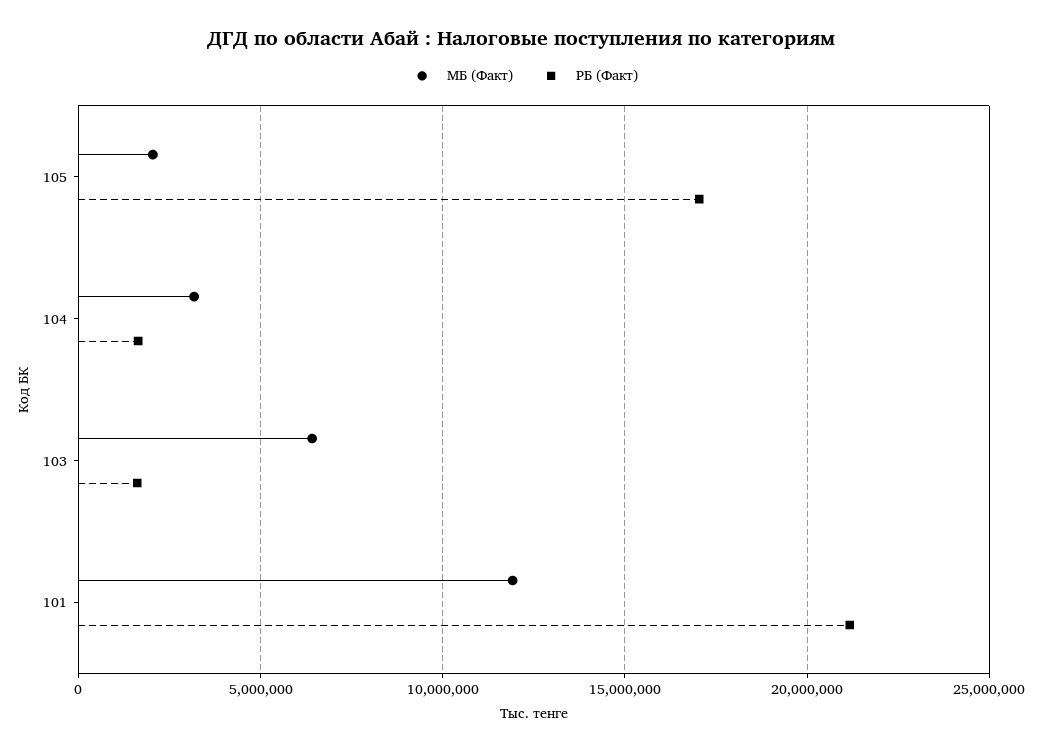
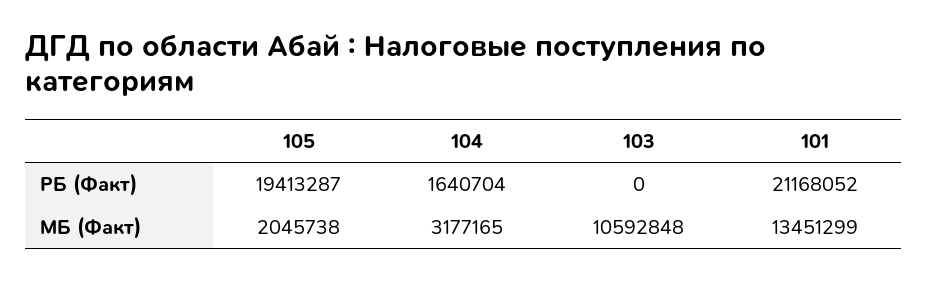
РБ (Факт), 105: 17000000 -> 19413287
МБ (Факт), 103: 6500000 -> 10592848
РБ (Факт), 103: 1500000 -> 0
МБ (Факт), 101: 12000000 -> 13451299

